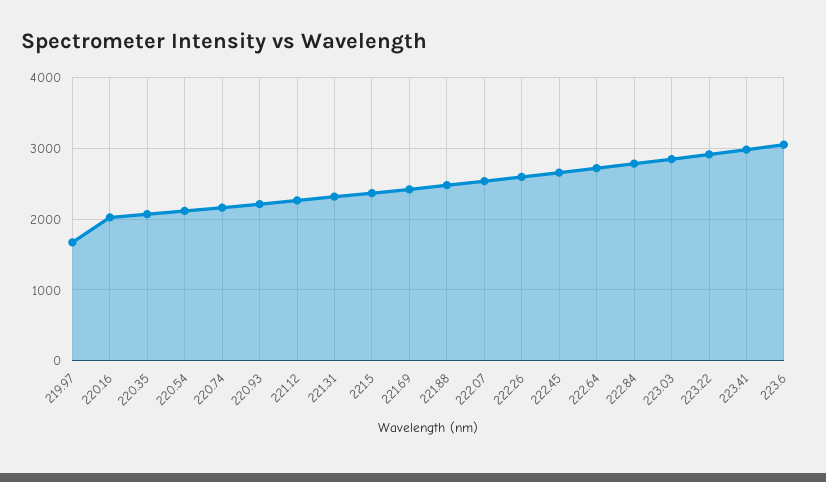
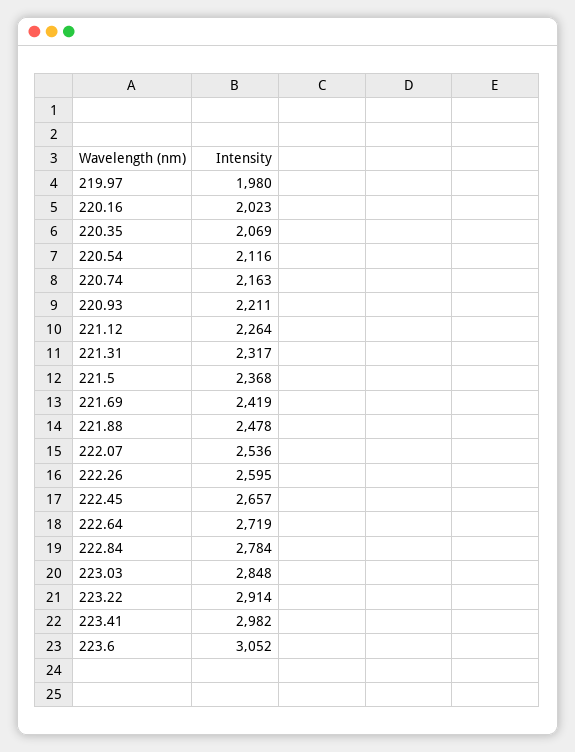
219.97: 1700 -> 1980

